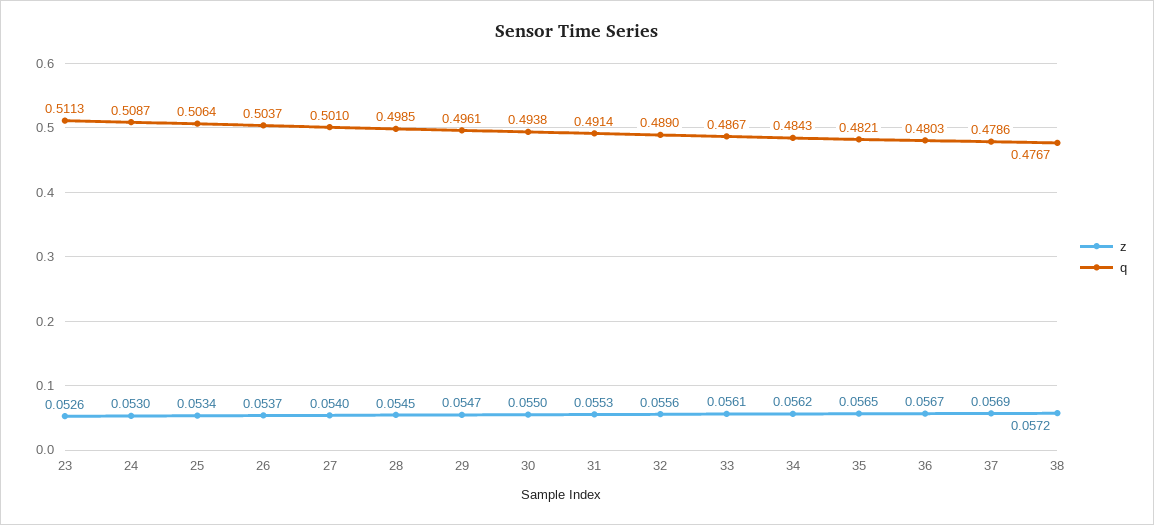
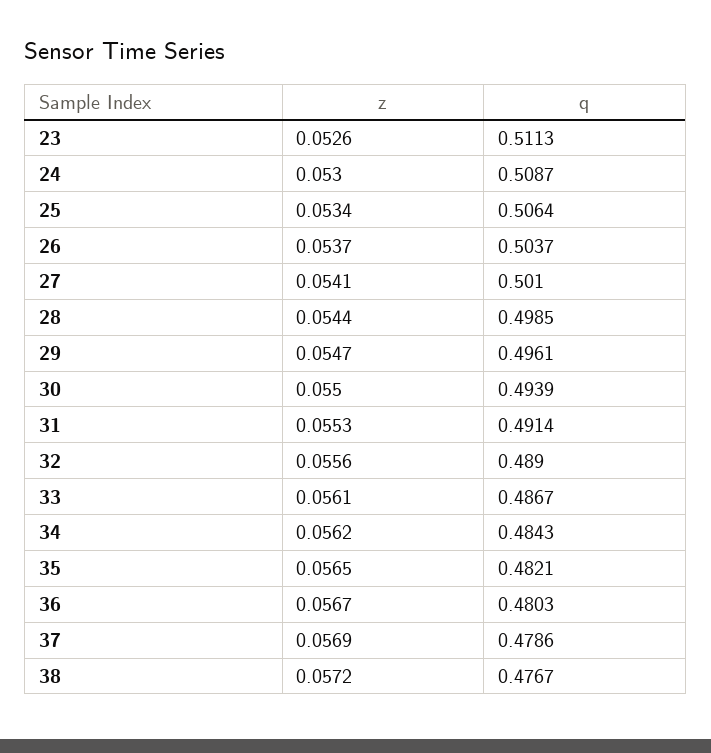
z, 27: 0.054 -> 0.0541
z, 28: 0.0545 -> 0.0544
q, 30: 0.4938 -> 0.4939

